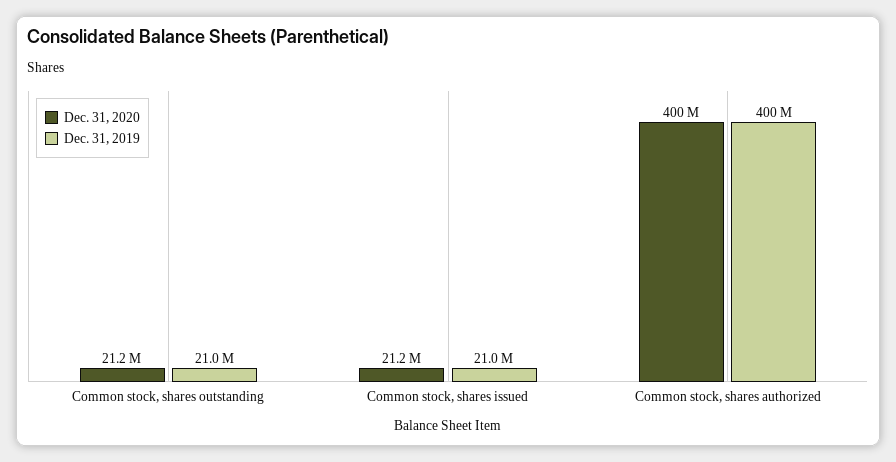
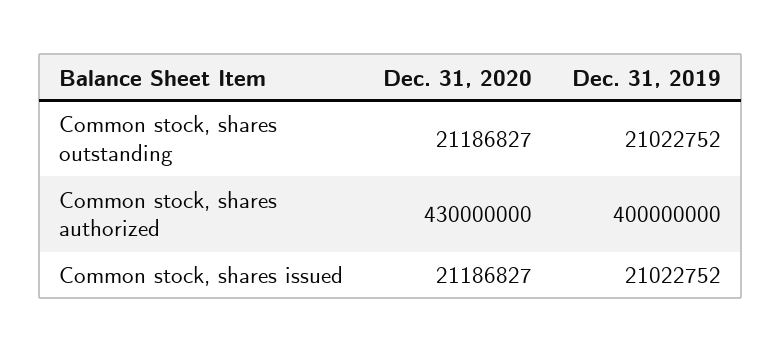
Dec. 31, 2020, Common stock, shares authorized: 400000000 -> 430000000

